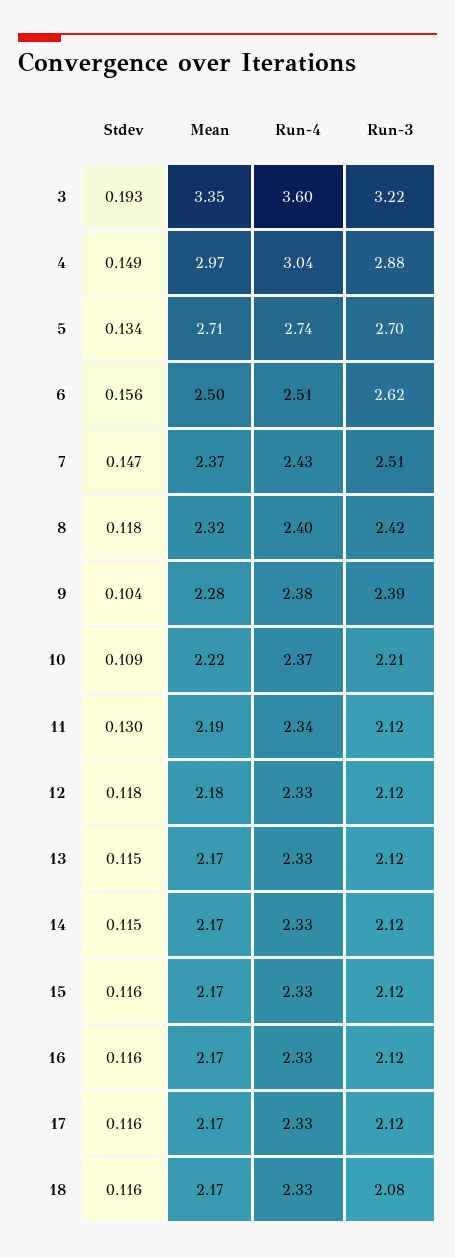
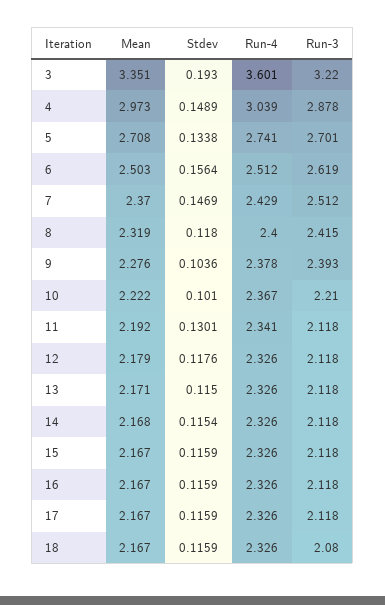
Stdev, 10: 0.109 -> 0.101

